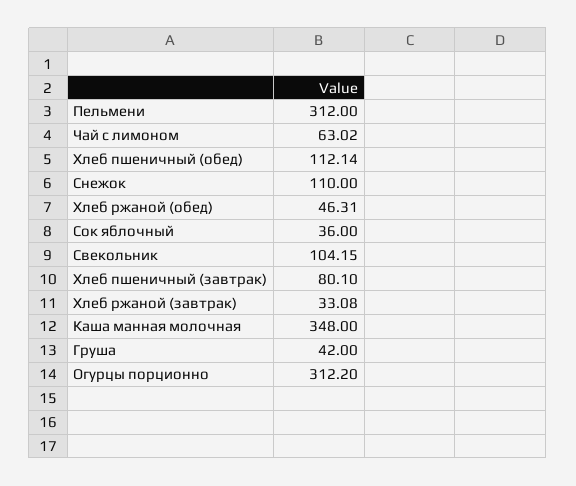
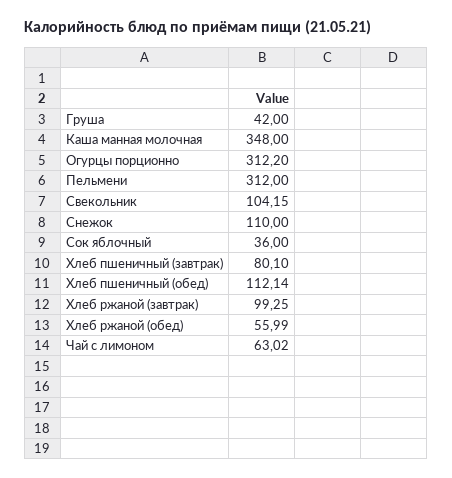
Хлеб ржаной (обед): 46.31 -> 55.99
Хлеб ржаной (завтрак): 33.08 -> 99.25

